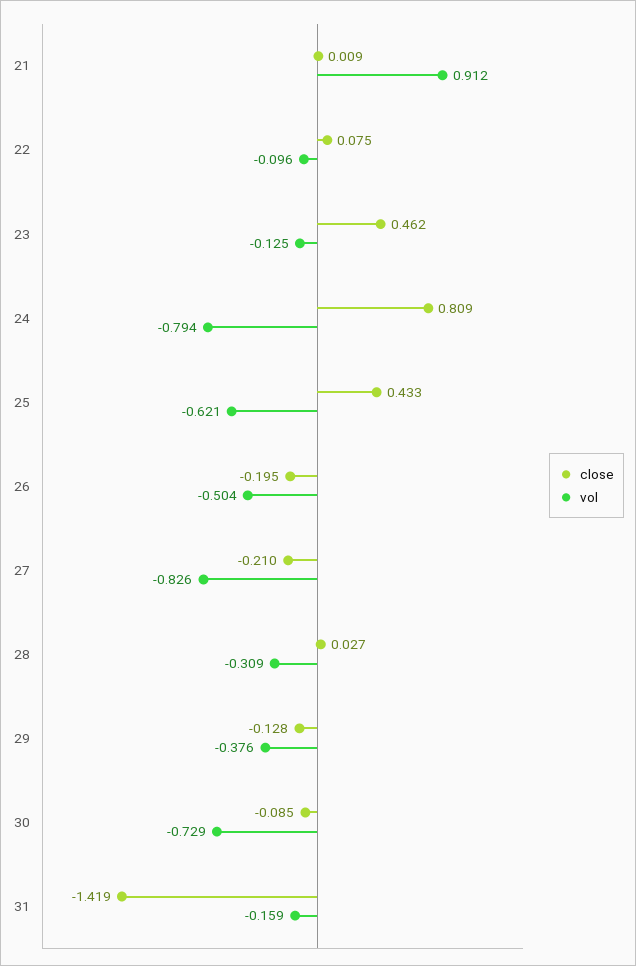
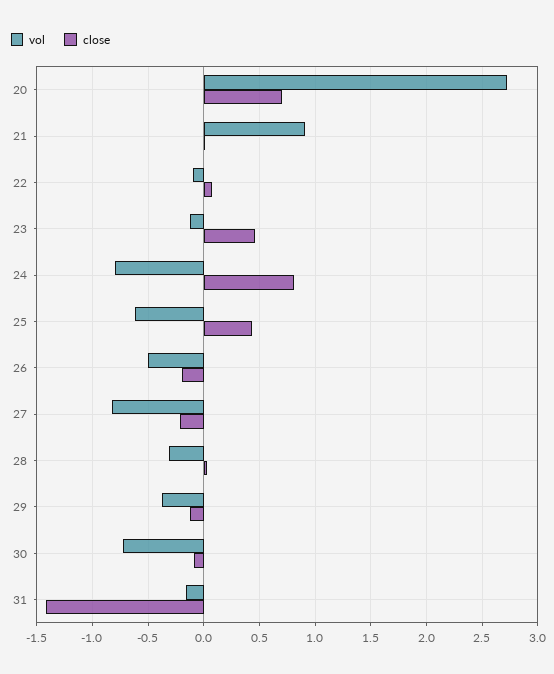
vol, 20: none -> 2.7
close, 20: none -> 0.7

